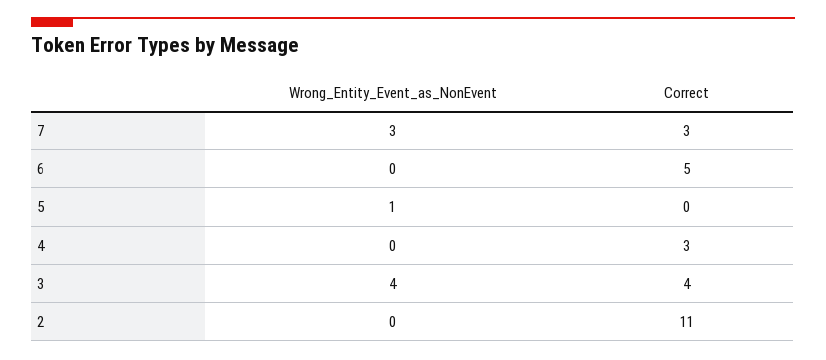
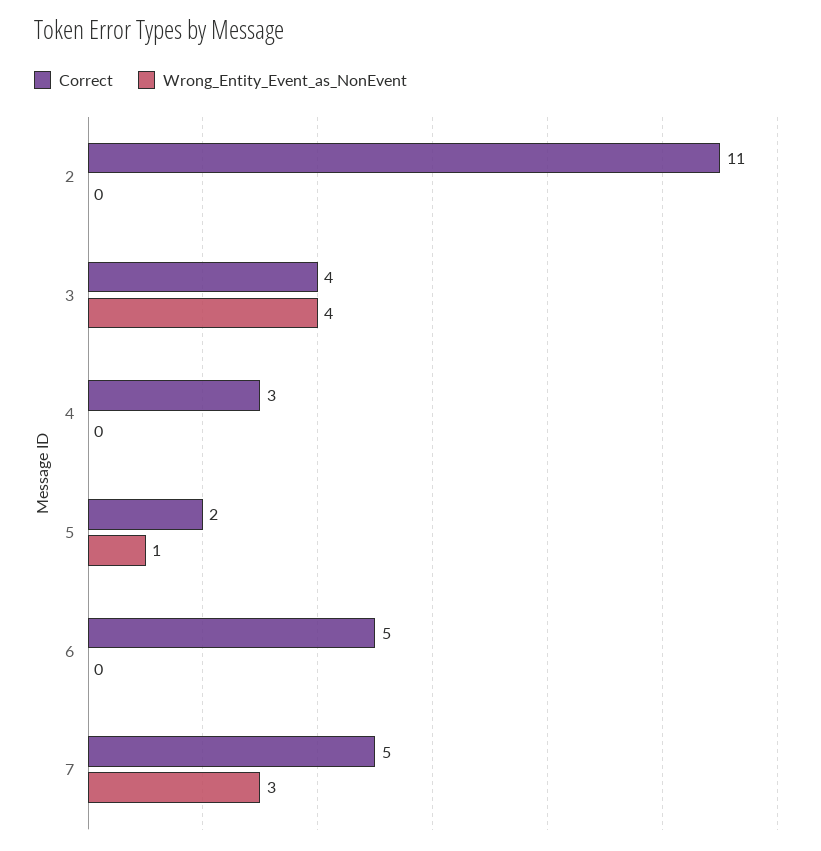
Correct, 7: 3 -> 5
Correct, 5: 0 -> 2

